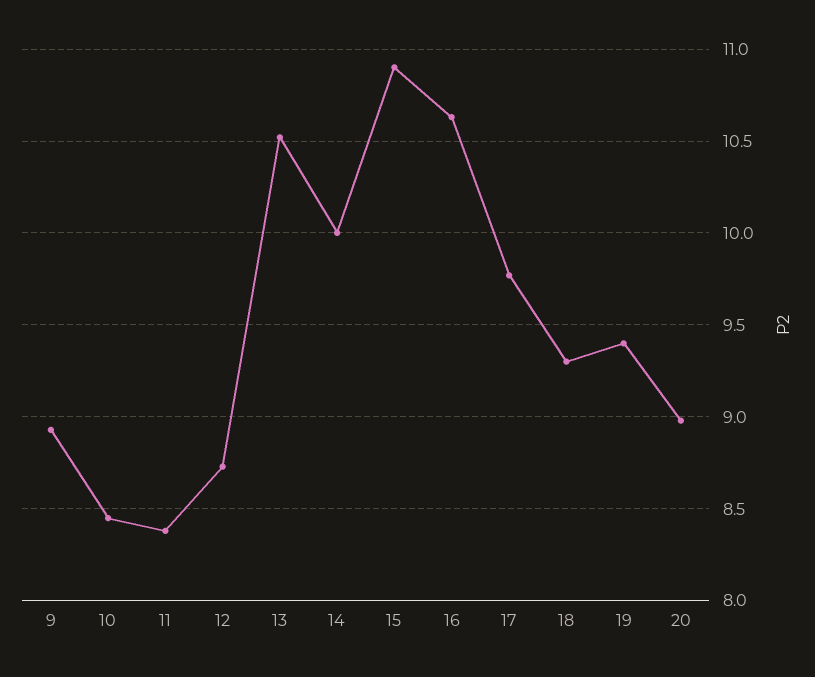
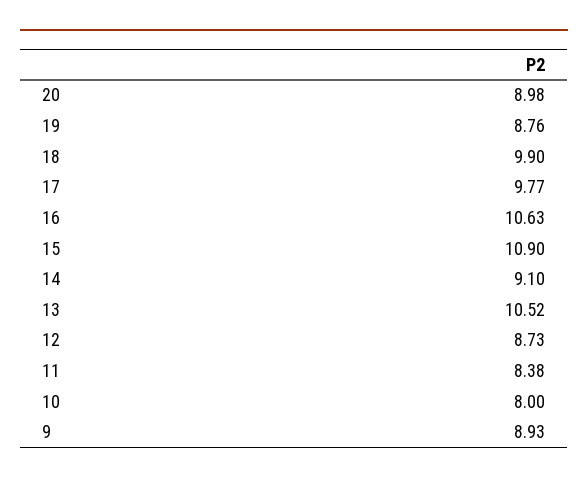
10: 8.45 -> 8
14: 10 -> 9.1
18: 9.3 -> 9.9
19: 9.4 -> 8.76

